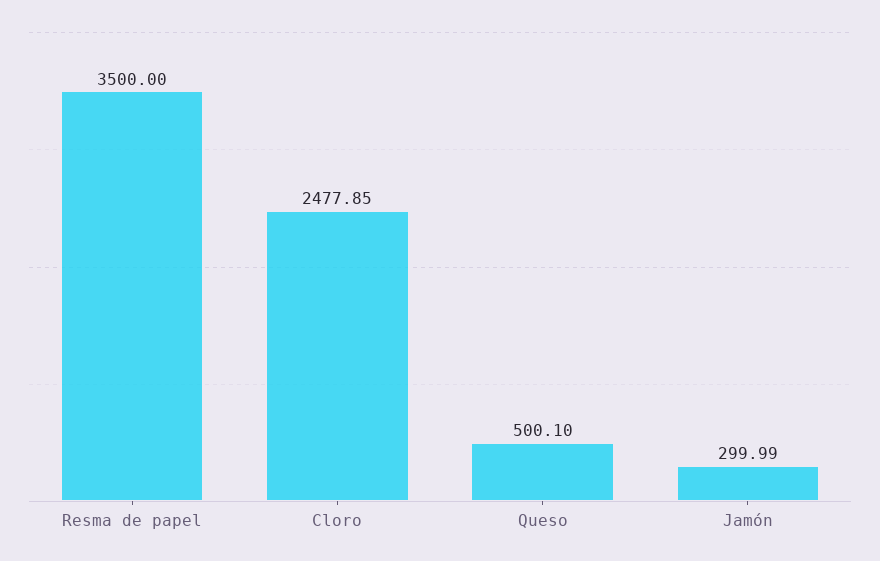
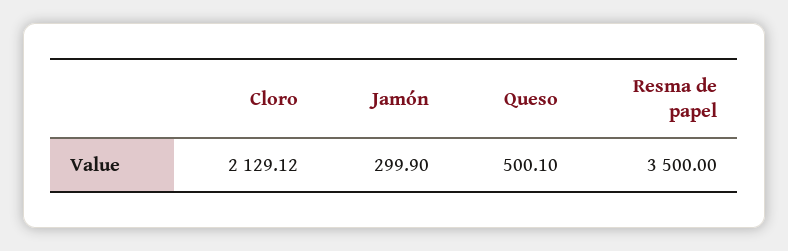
Cloro: 2477.85 -> 2129.12
Jamón: 299.99 -> 299.9

